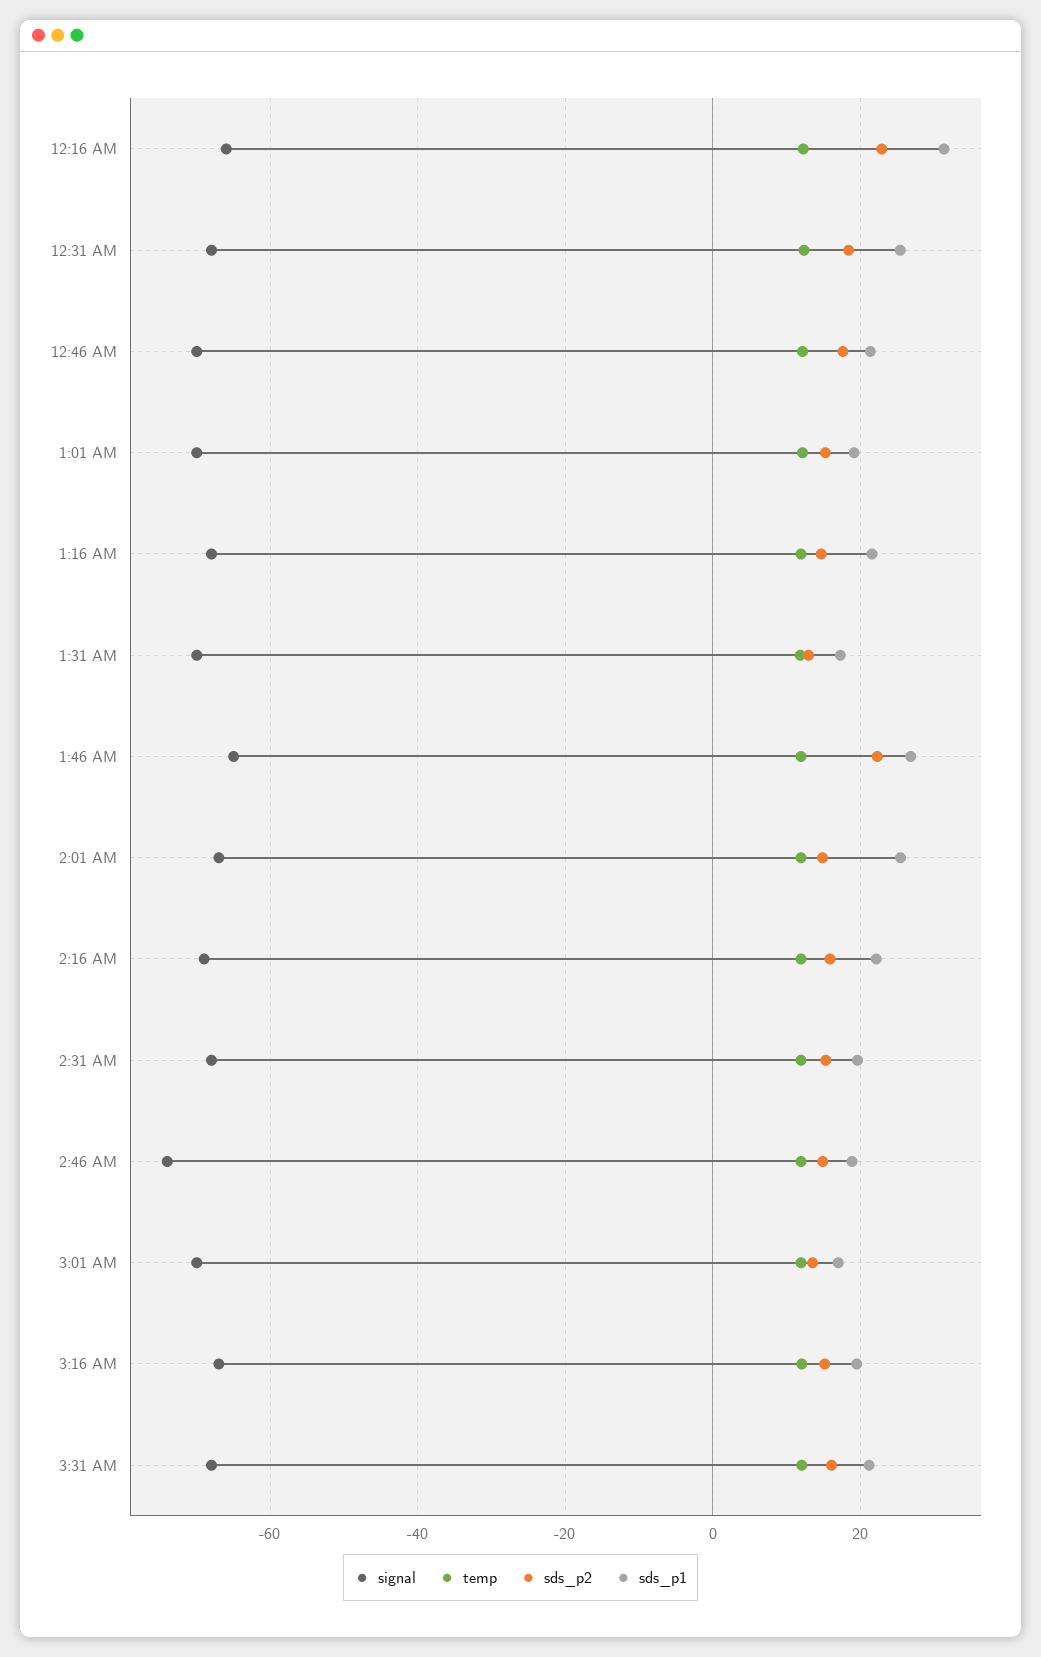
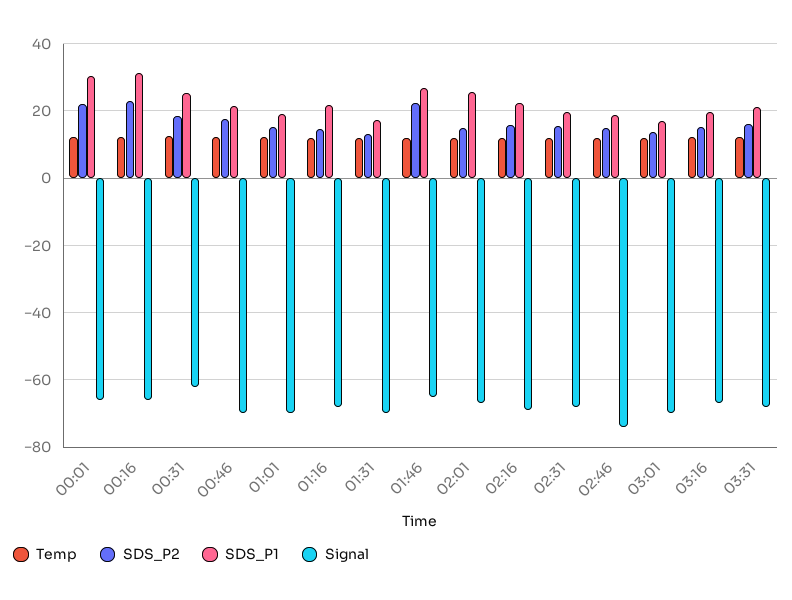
signal, 12:31 AM: -68 -> -62
temp, 00:01: none -> 12
sds_p2, 00:01: none -> 22
sds_p1, 00:01: none -> 30
signal, 00:01: none -> -66

